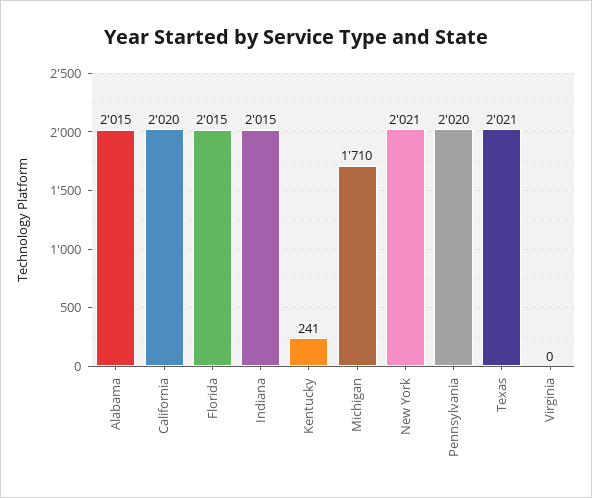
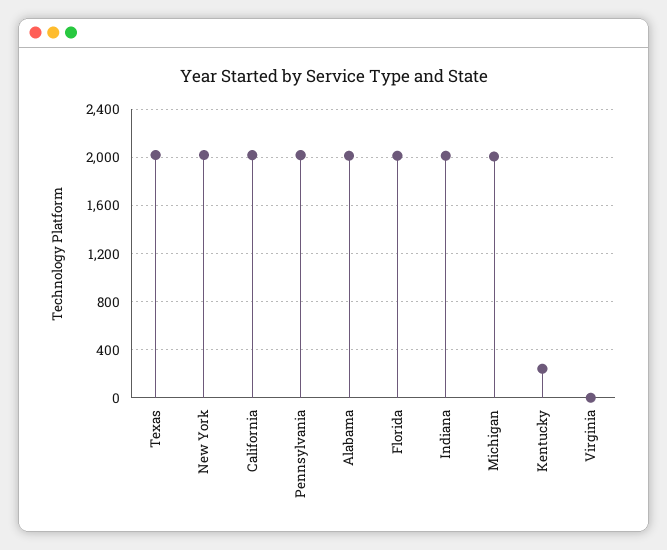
Michigan: 1710 -> 2000

